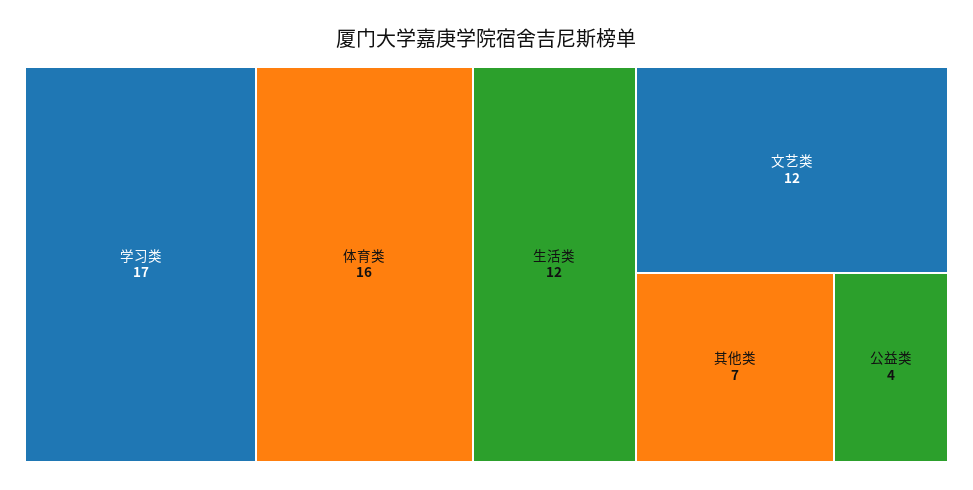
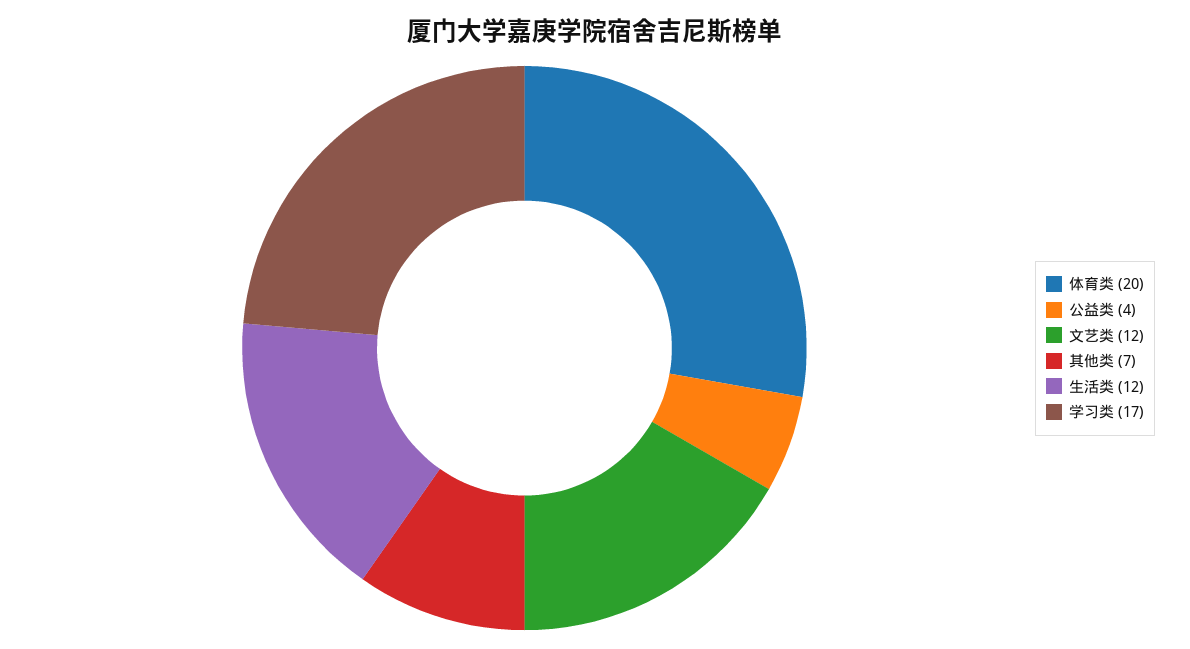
体育类: 16 -> 20

